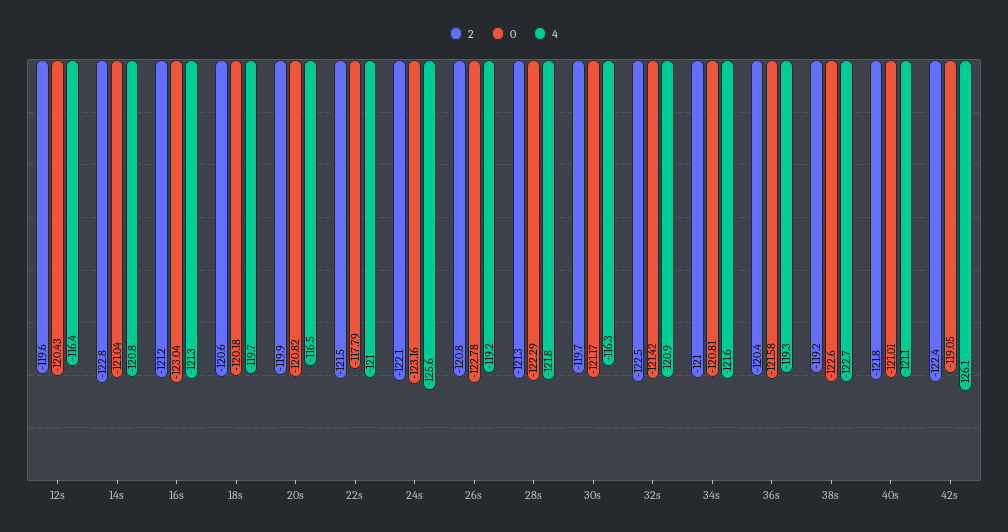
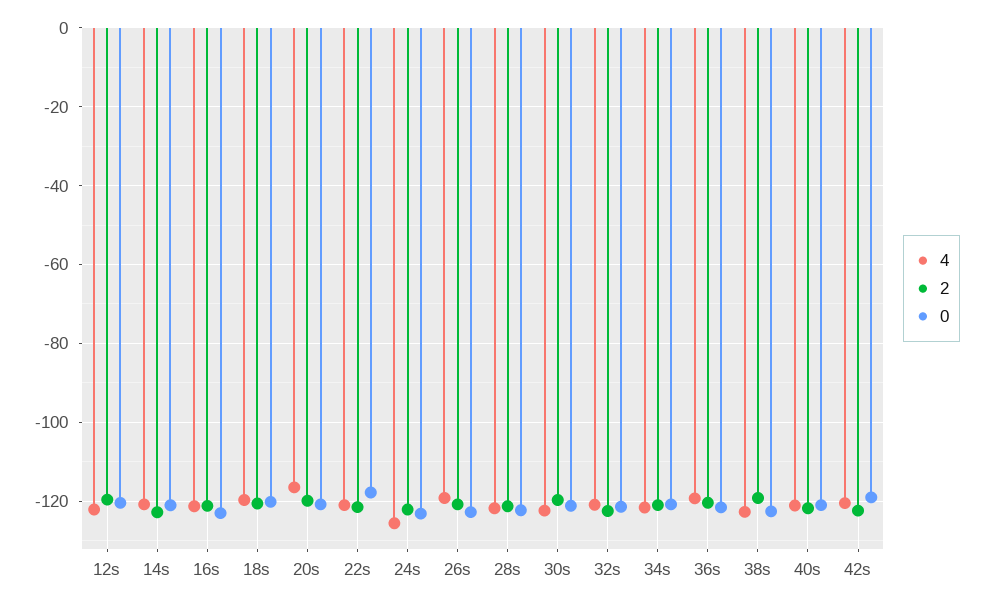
4, 12s: -116.4 -> -122
4, 30s: -116.3 -> -122
4, 42s: -126.1 -> -120

